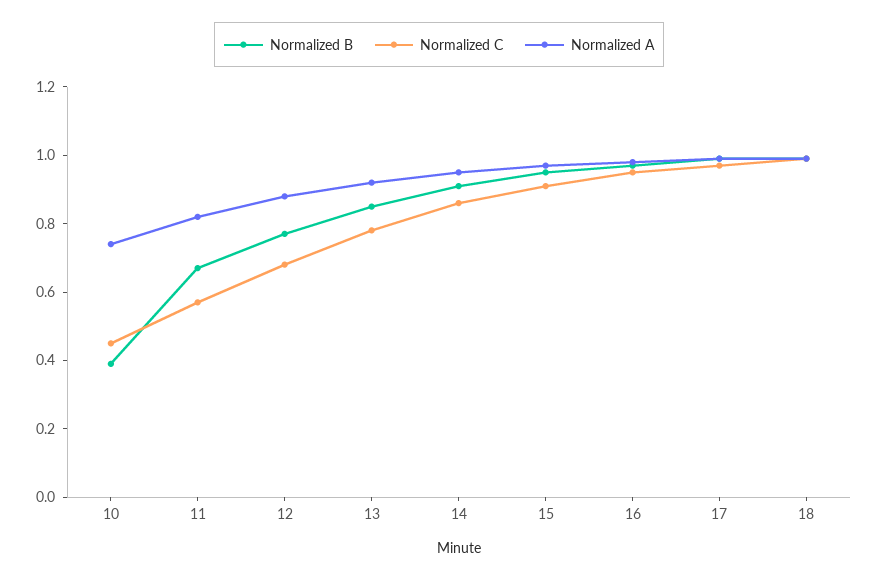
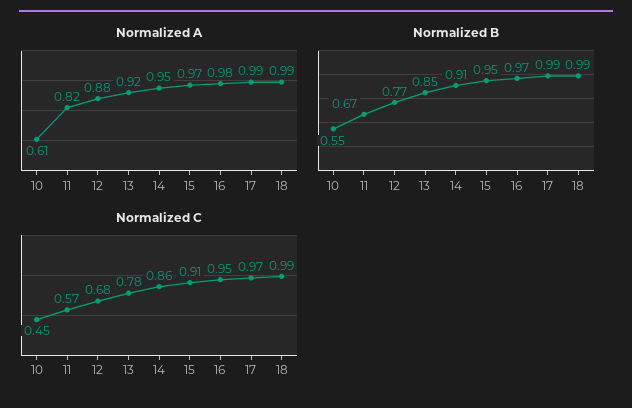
Normalized B, 10: 0.4 -> 0.55
Normalized A, 10: 0.75 -> 0.61

